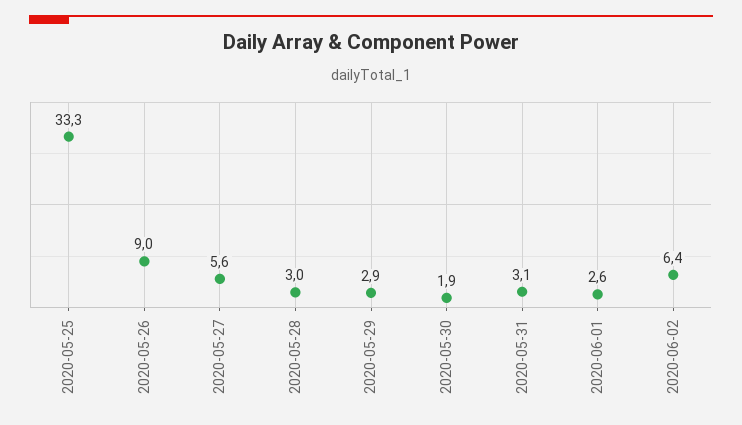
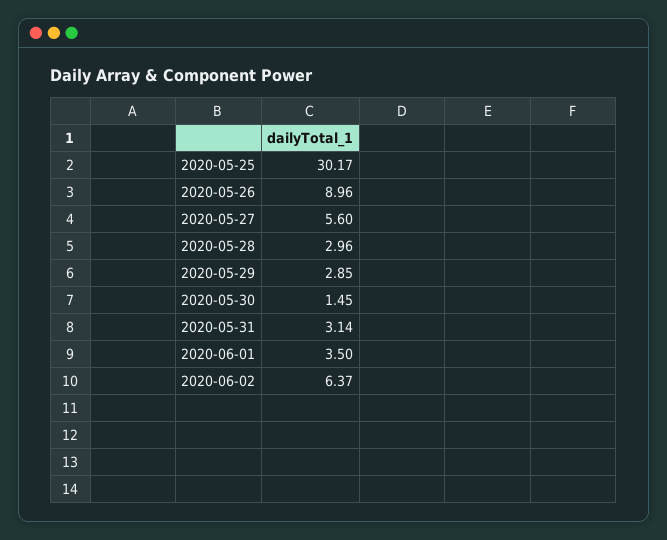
2020-05-25: 33.3 -> 30.17
2020-05-30: 1.9 -> 1.45
2020-06-01: 2.6 -> 3.5

